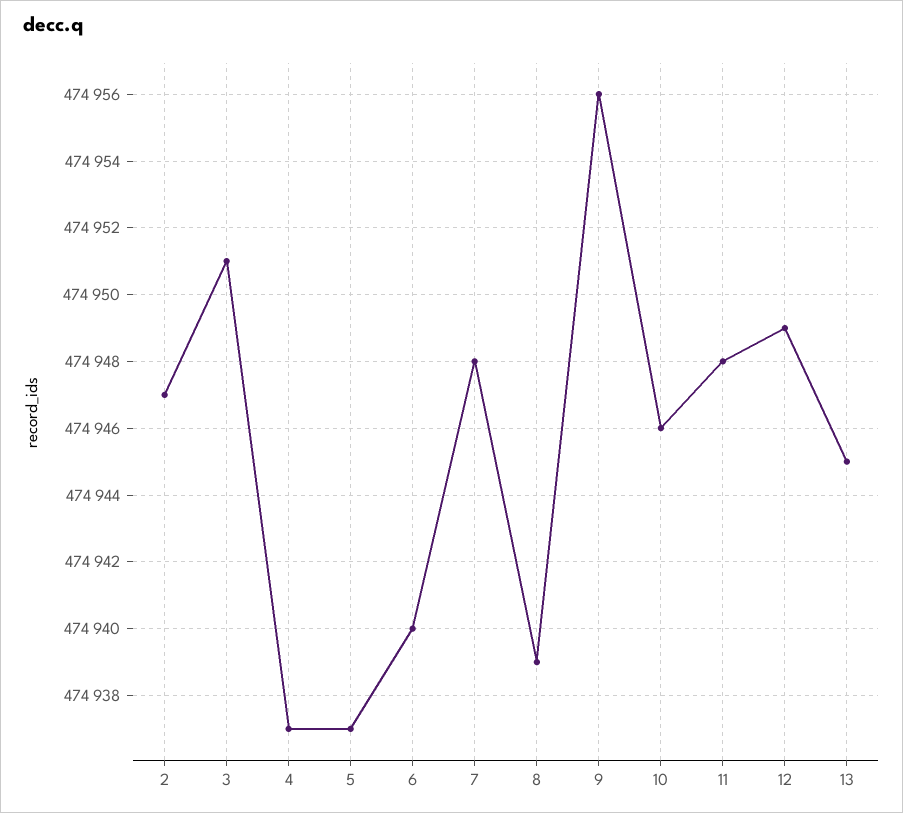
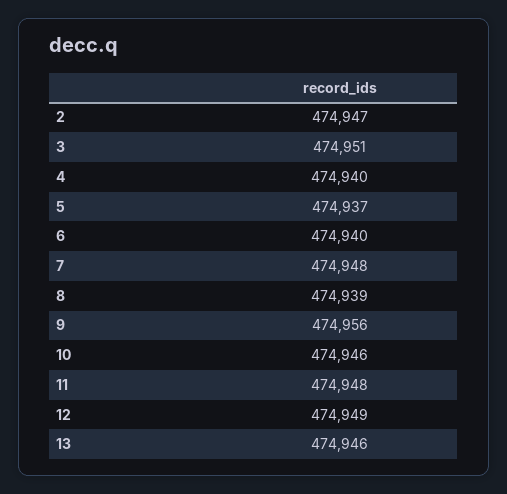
4: 474937 -> 474940
13: 474945 -> 474946

